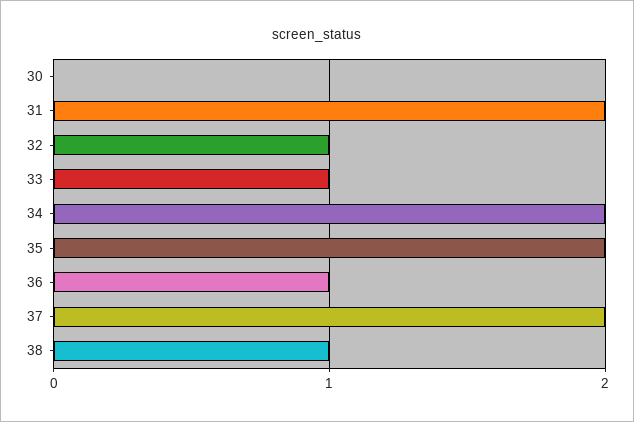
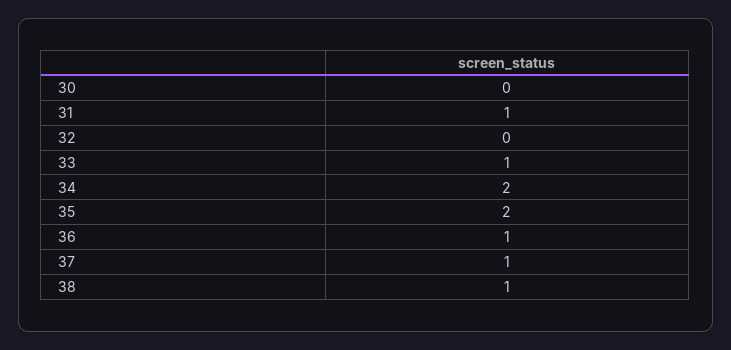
31: 2 -> 1
32: 1 -> 0
37: 2 -> 1

